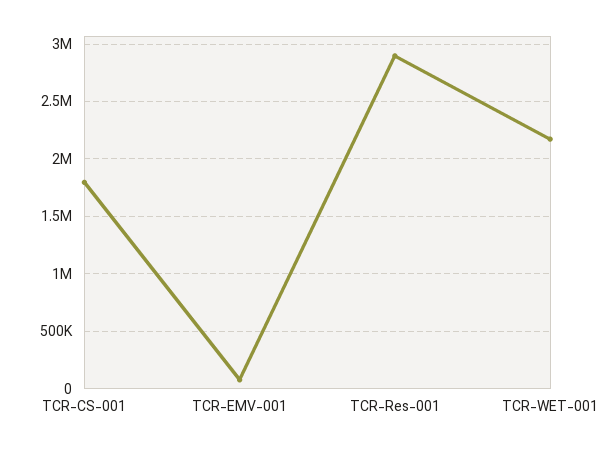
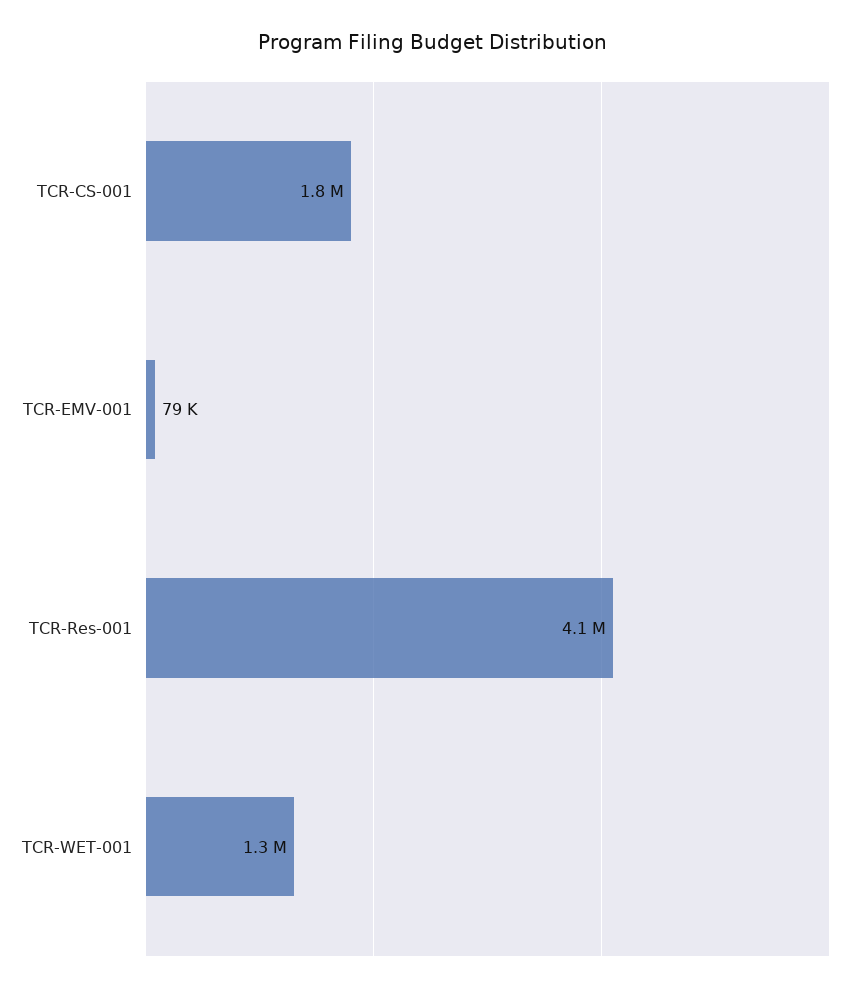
TCR-Res-001: 2900000 -> 4100000
TCR-WET-001: 2200000 -> 1300000

